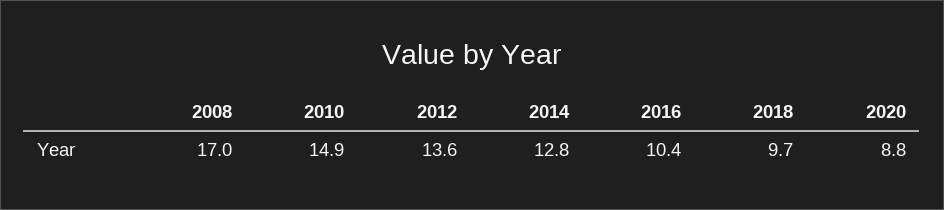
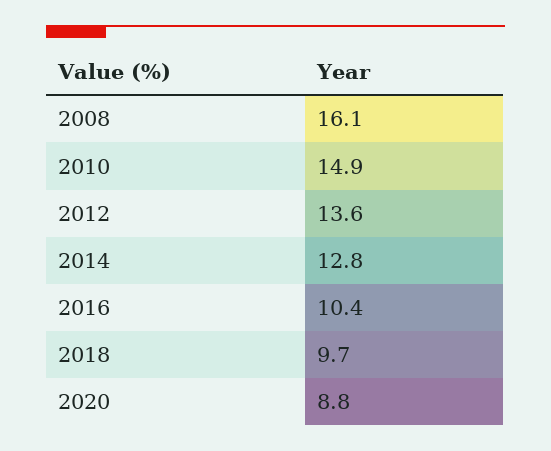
2008: 17 -> 16.1

